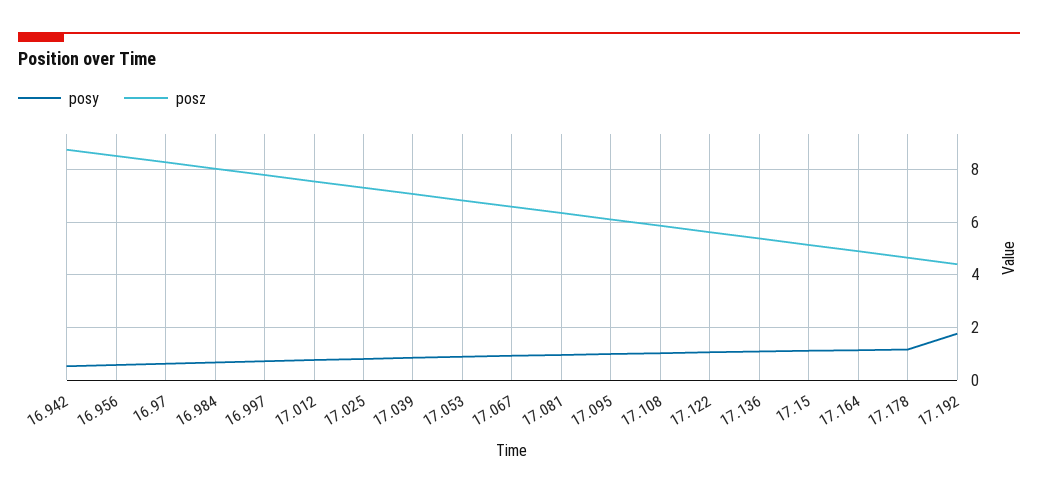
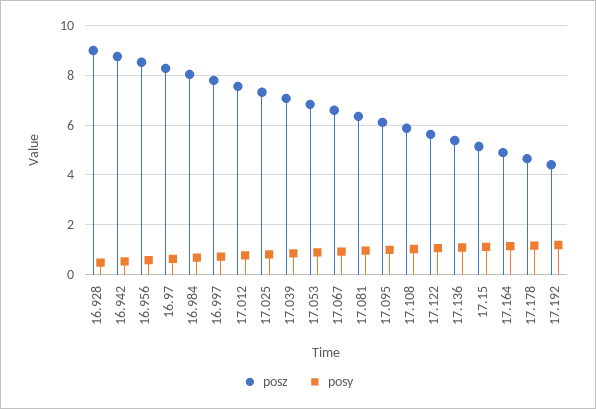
posy, 17.192: 1.75 -> 1.25
posz, 16.928: none -> 9
posy, 16.928: none -> 0.5

